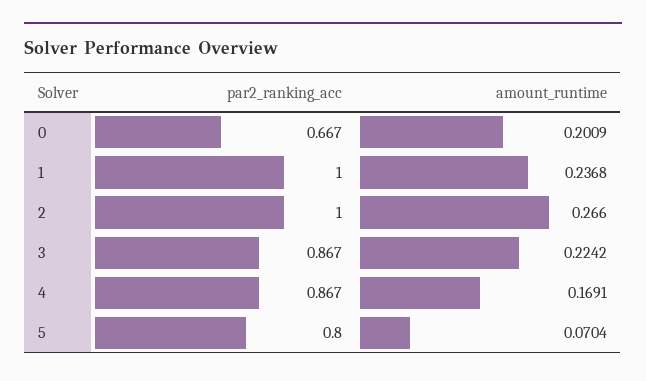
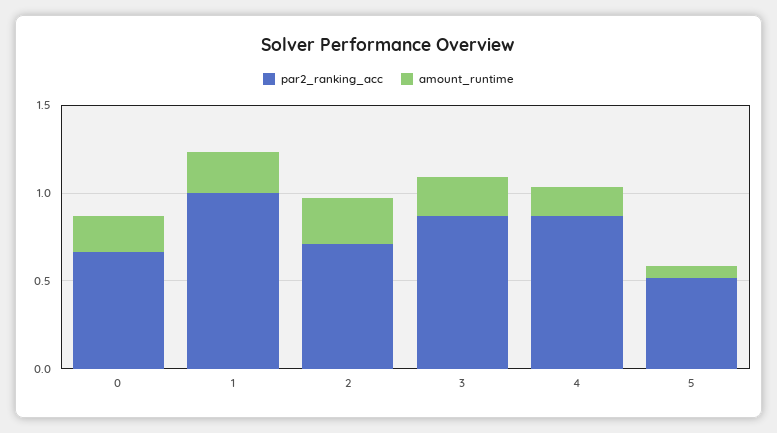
par2_ranking_acc, 2: 1 -> 0.7
par2_ranking_acc, 5: 0.8 -> 0.5

